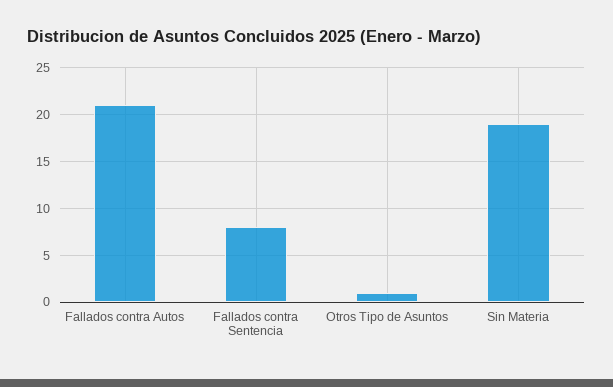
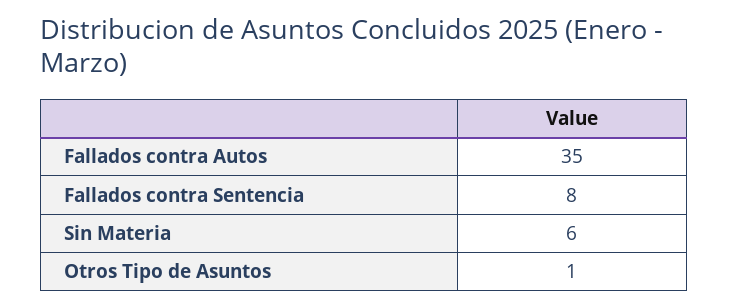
Fallados contra Autos: 21 -> 35
Sin Materia: 19 -> 6

